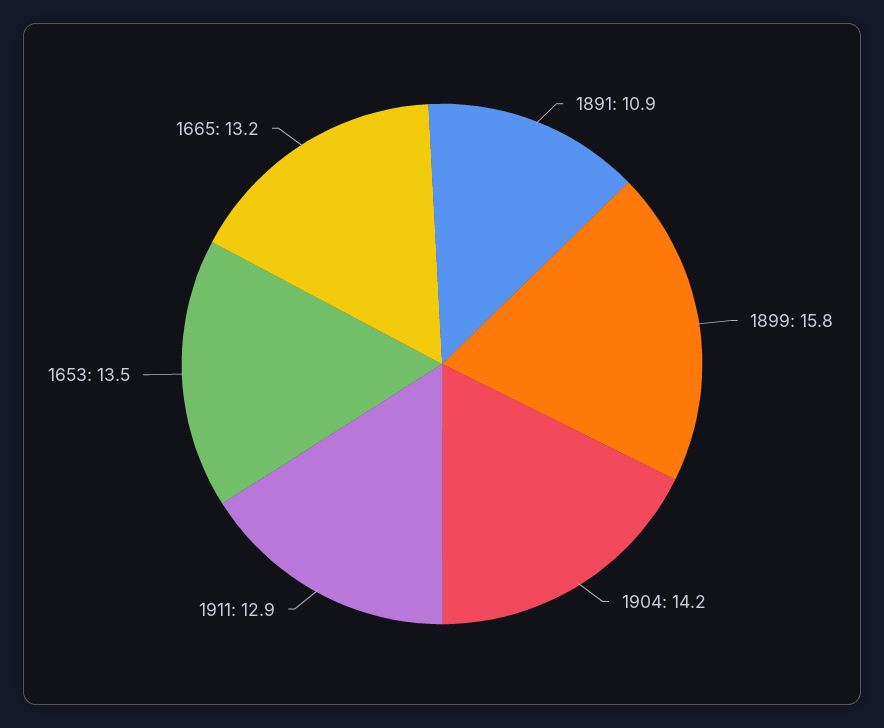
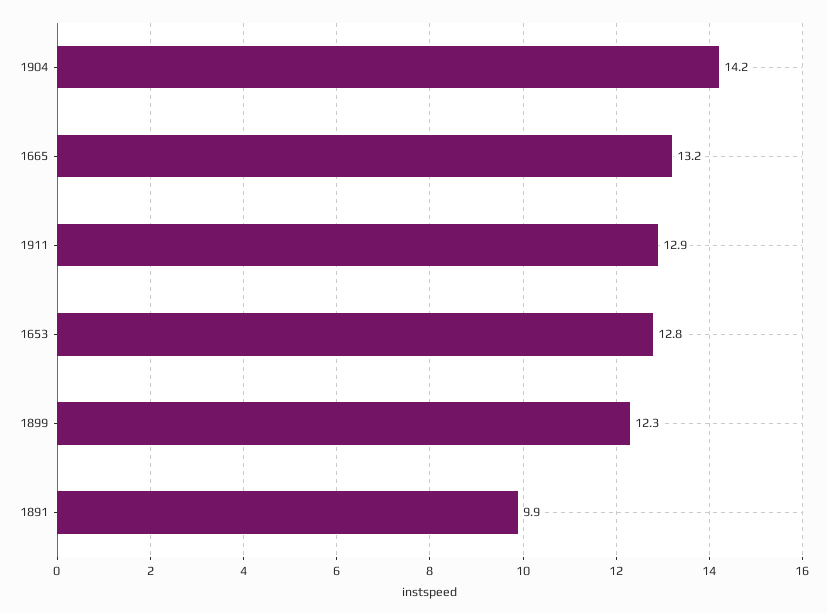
1891: 10.9 -> 9.9
1899: 15.8 -> 12.3
1653: 13.5 -> 12.8

